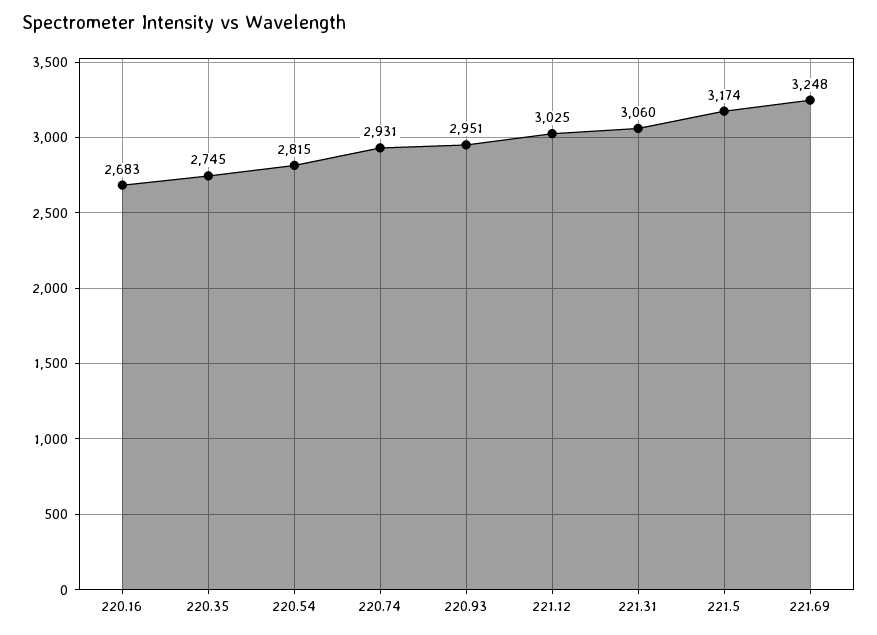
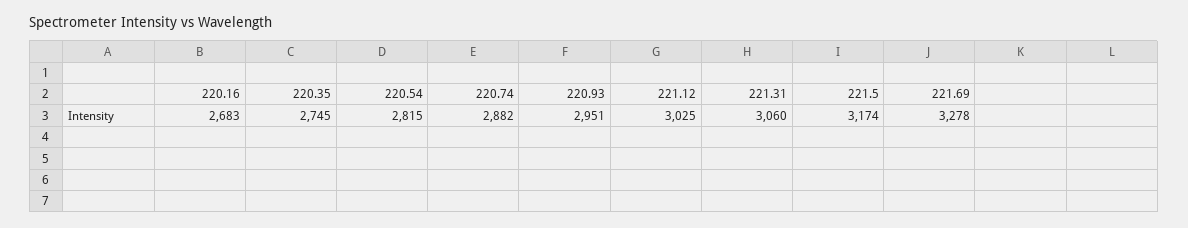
220.74: 2931 -> 2882
221.69: 3248 -> 3278

